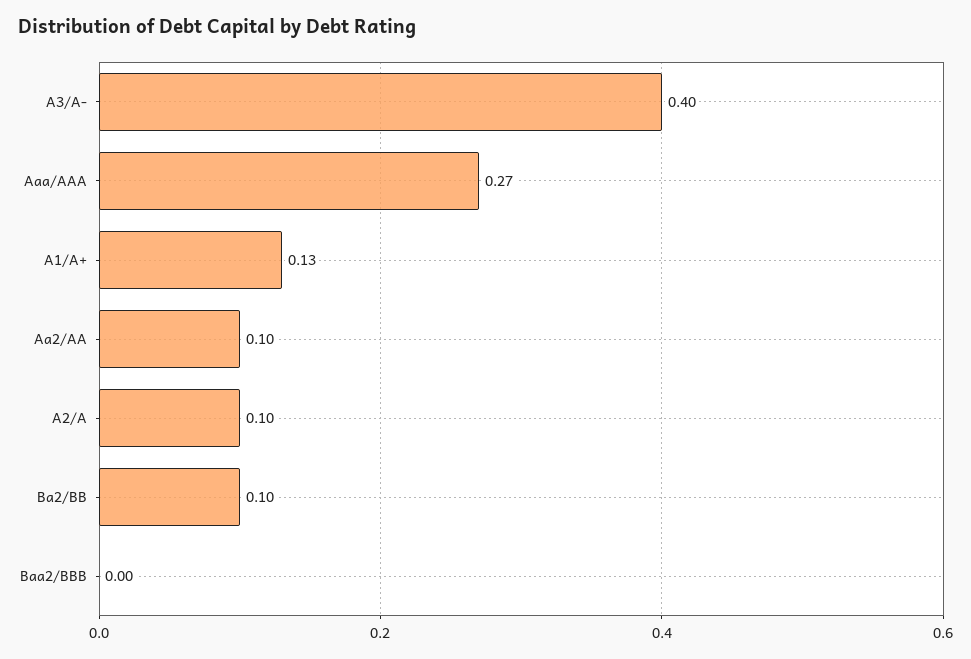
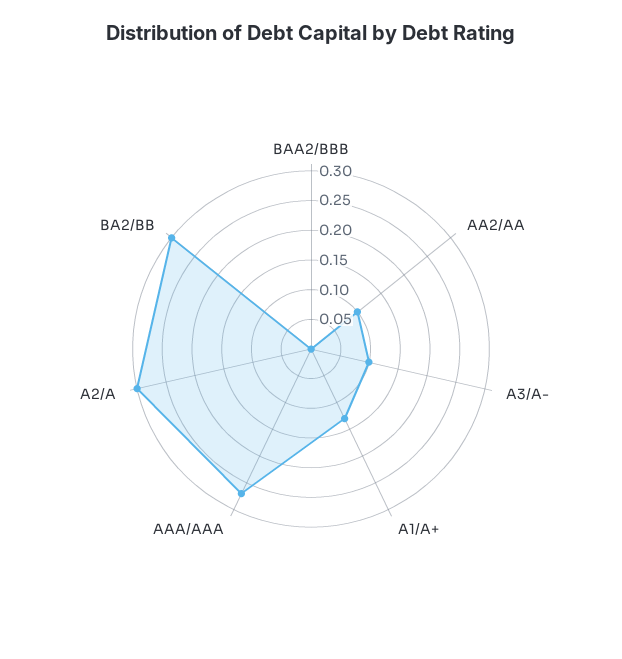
A3/A-: 0.4 -> 0.1
A2/A: 0.1 -> 0.3
Ba2/BB: 0.1 -> 0.3

